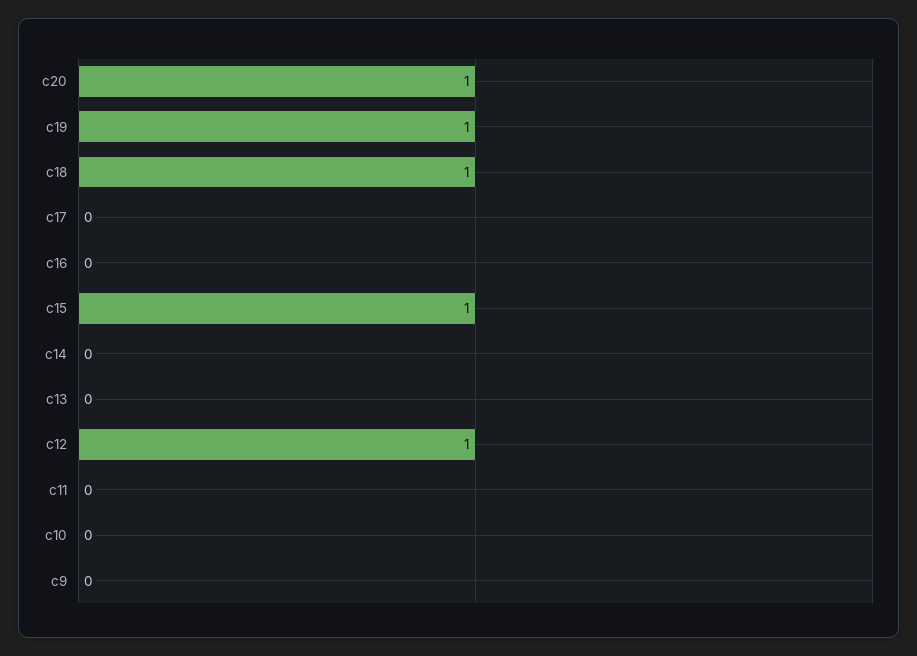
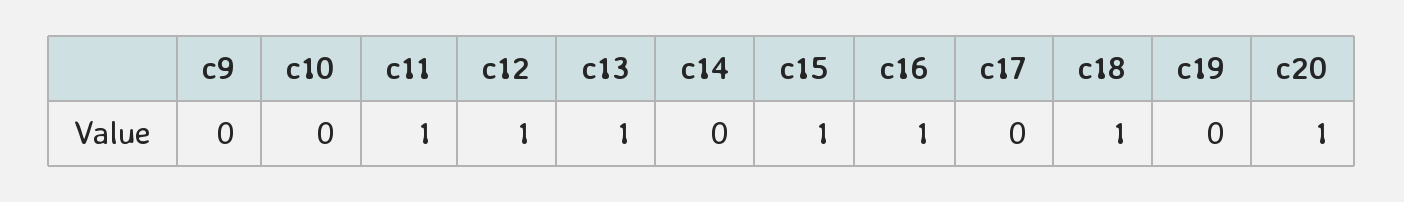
c19: 1 -> 0
c16: 0 -> 1
c13: 0 -> 1
c11: 0 -> 1

